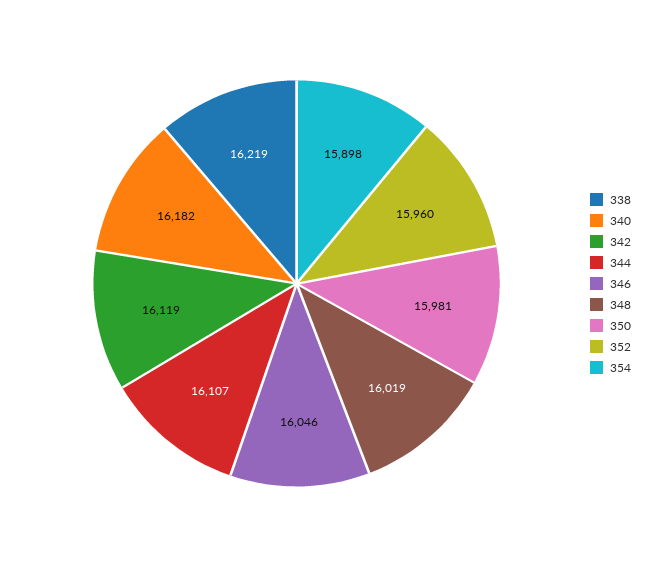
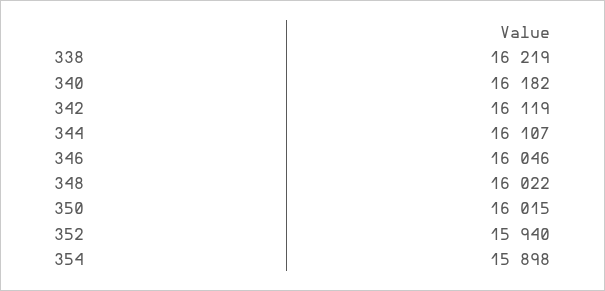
348: 16019 -> 16022
350: 15981 -> 16015
352: 15960 -> 15940

